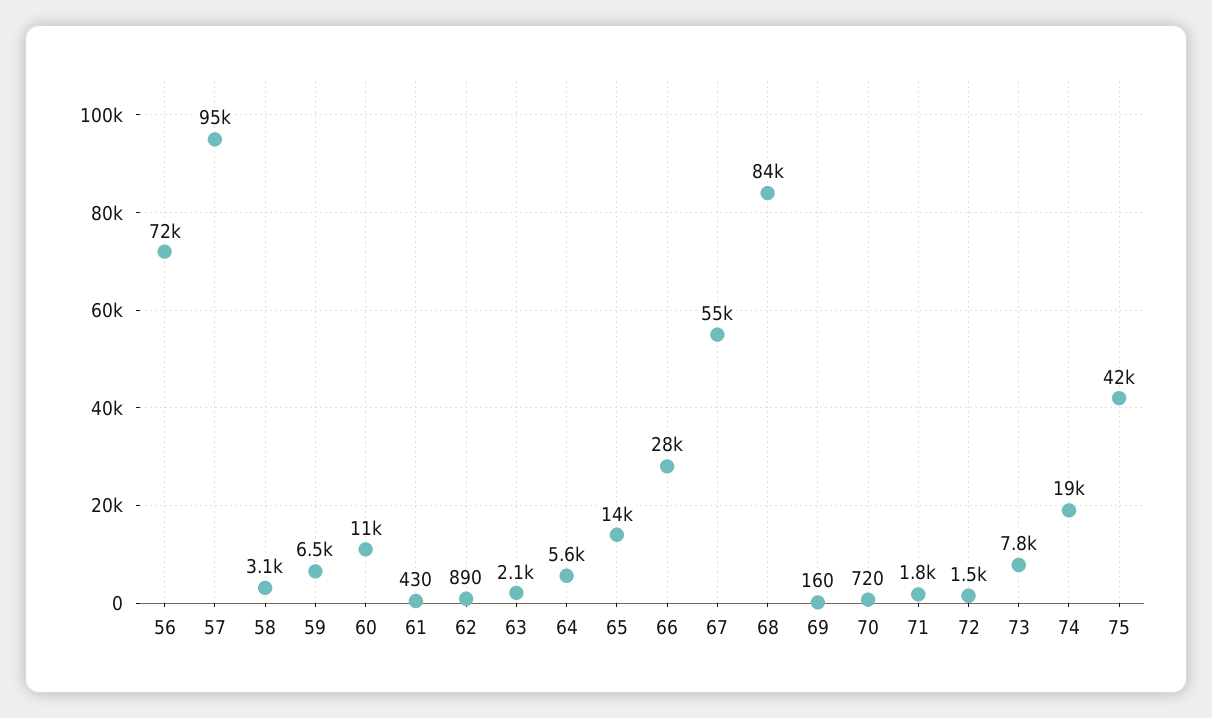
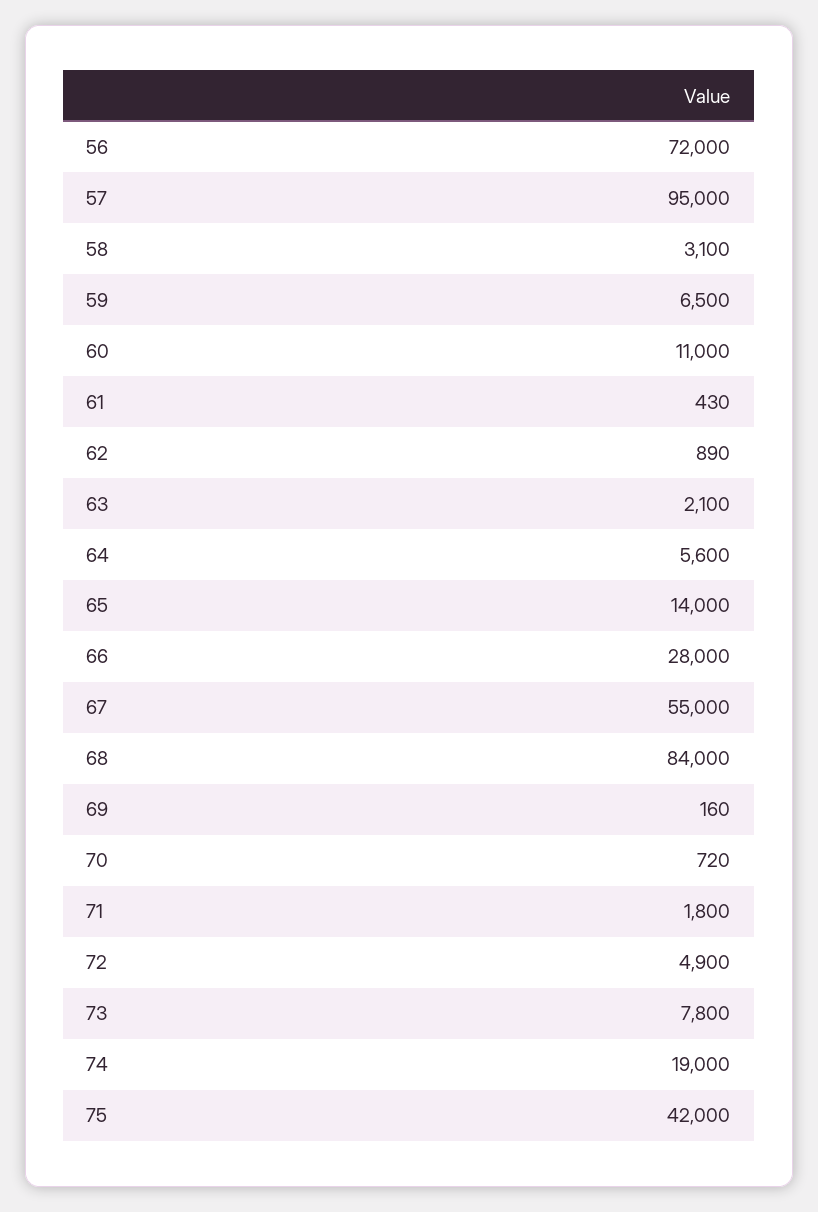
72: 1500 -> 4900

